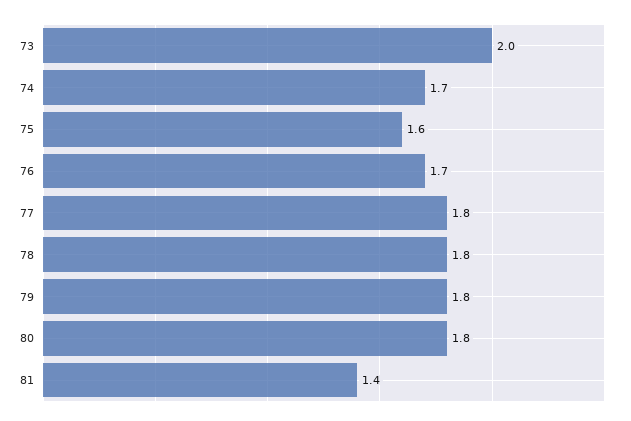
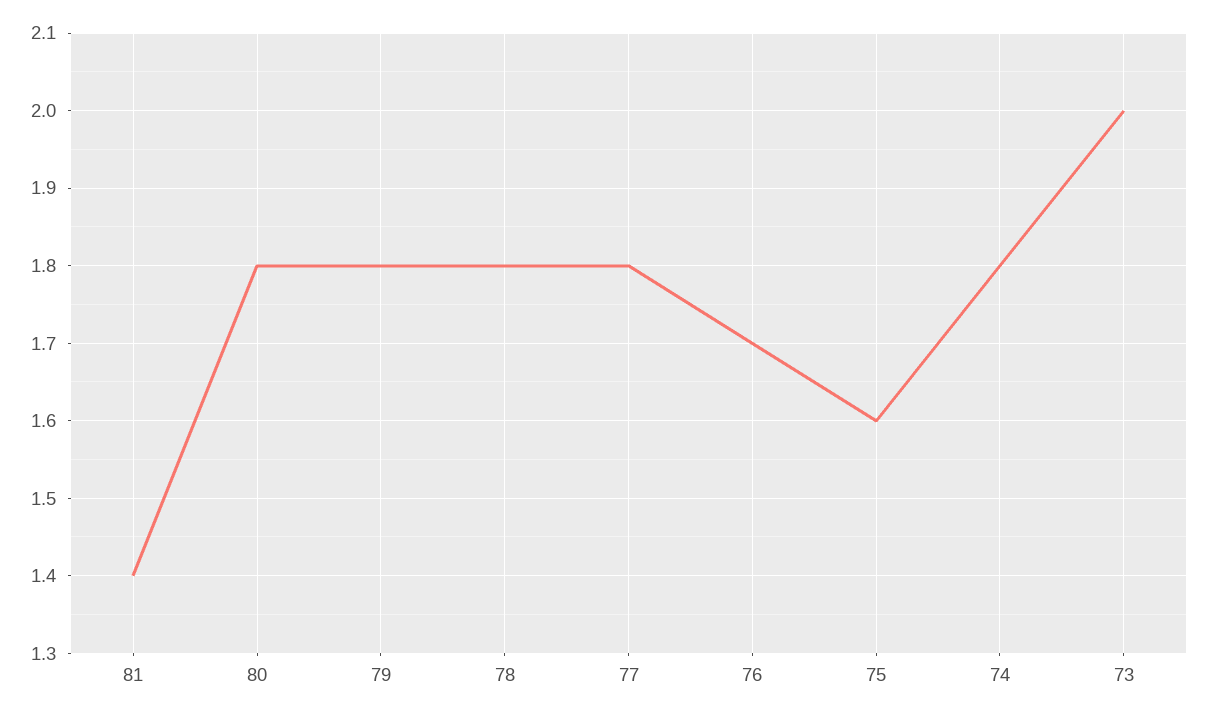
74: 1.7 -> 1.8

